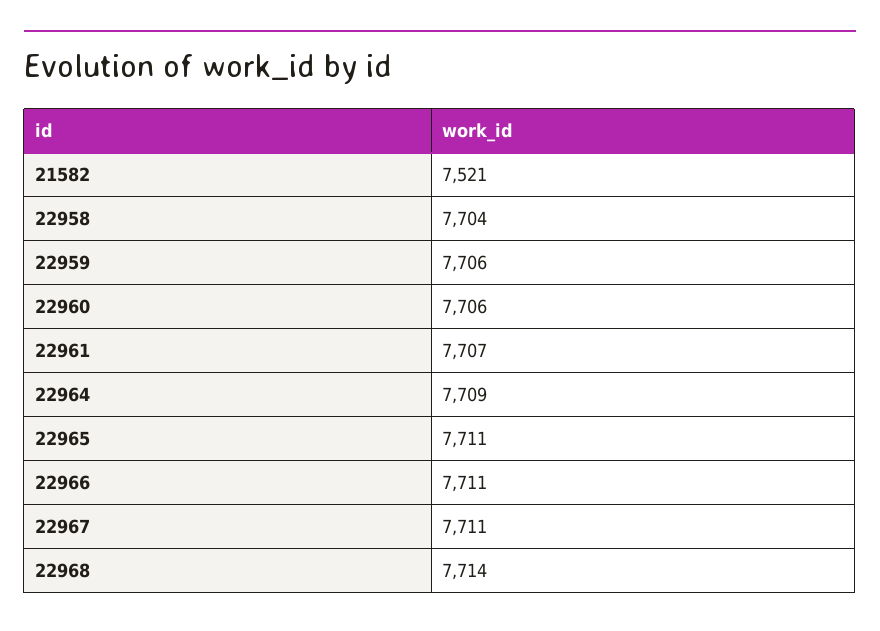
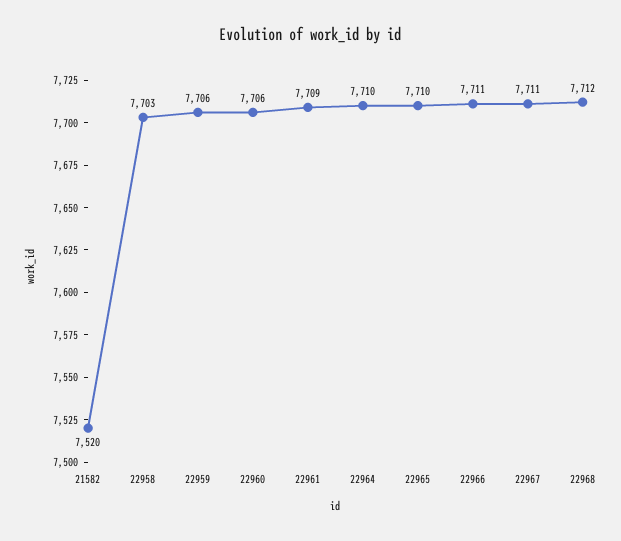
21582: 7521 -> 7520
22958: 7704 -> 7703
22961: 7707 -> 7709
22964: 7709 -> 7710
22965: 7711 -> 7710
22968: 7714 -> 7712

